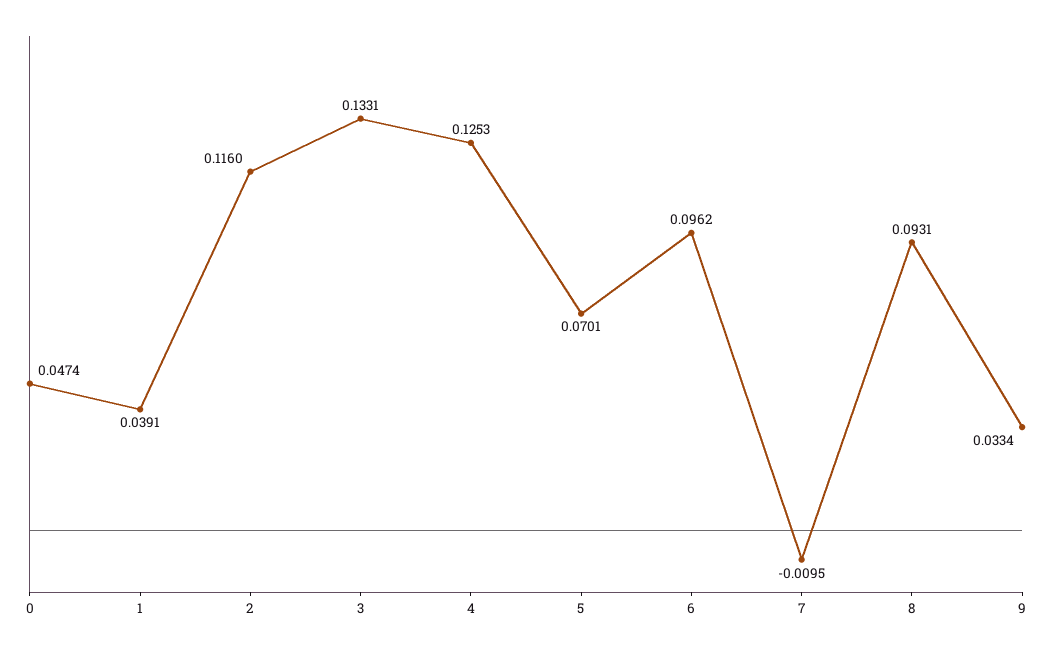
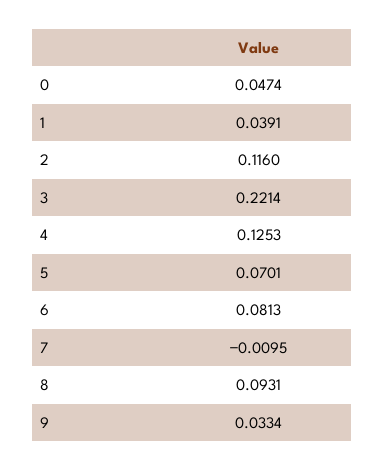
3: 0.1331 -> 0.2214
6: 0.0962 -> 0.0813

